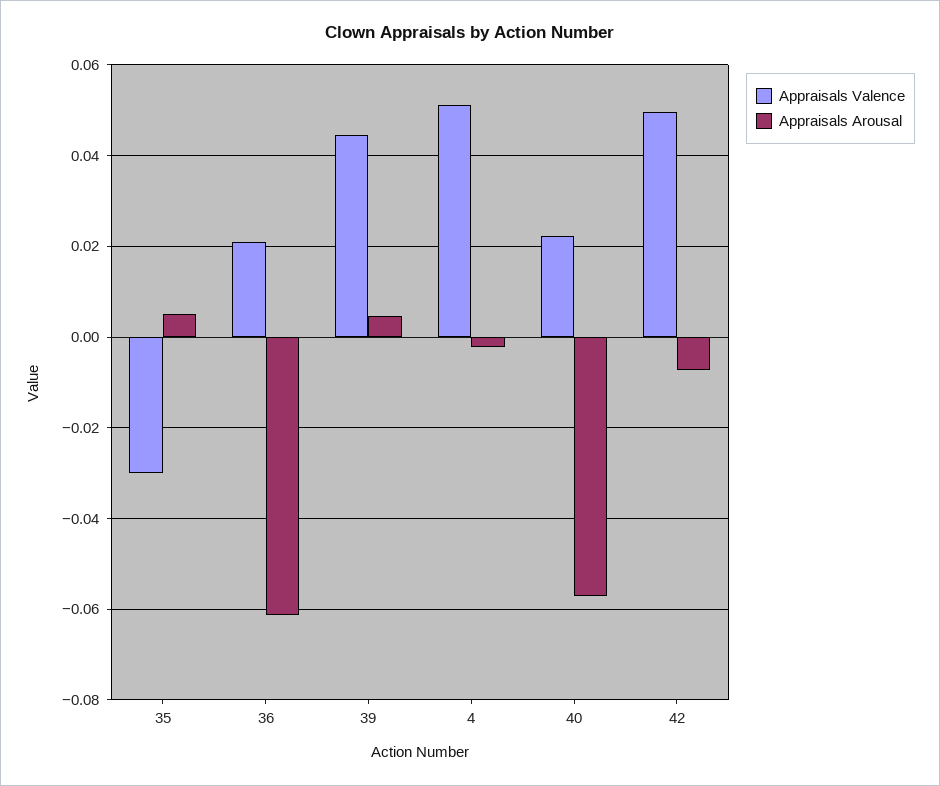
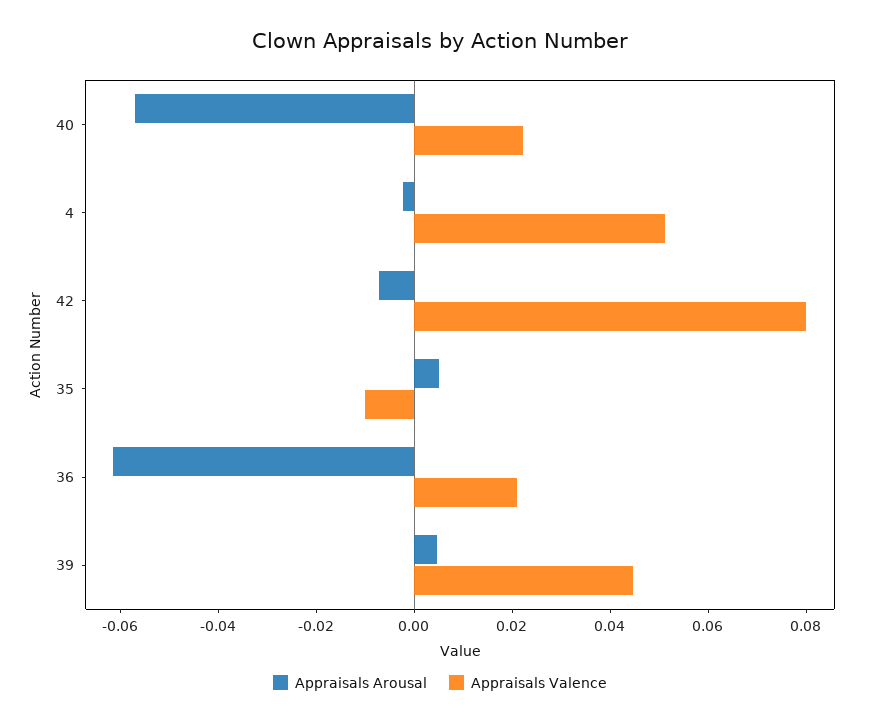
Appraisals Valence, 35: -0.03 -> -0.01
Appraisals Valence, 42: 0.05 -> 0.08

